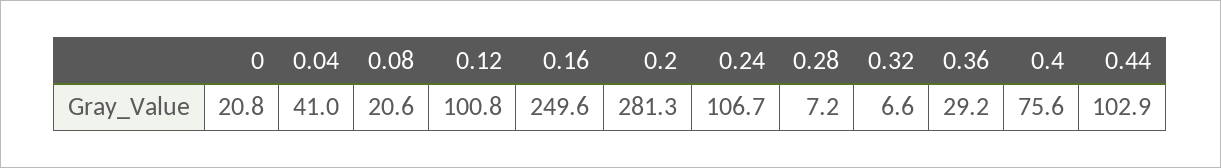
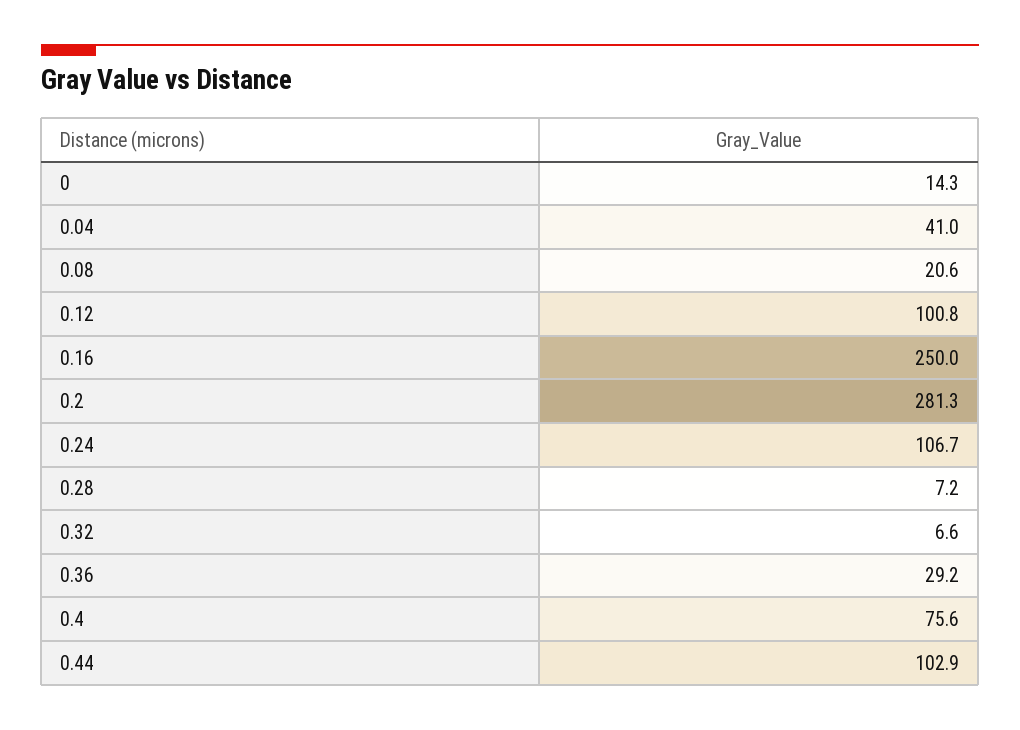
0: 20.8 -> 14.3
0.16: 249.6 -> 250

